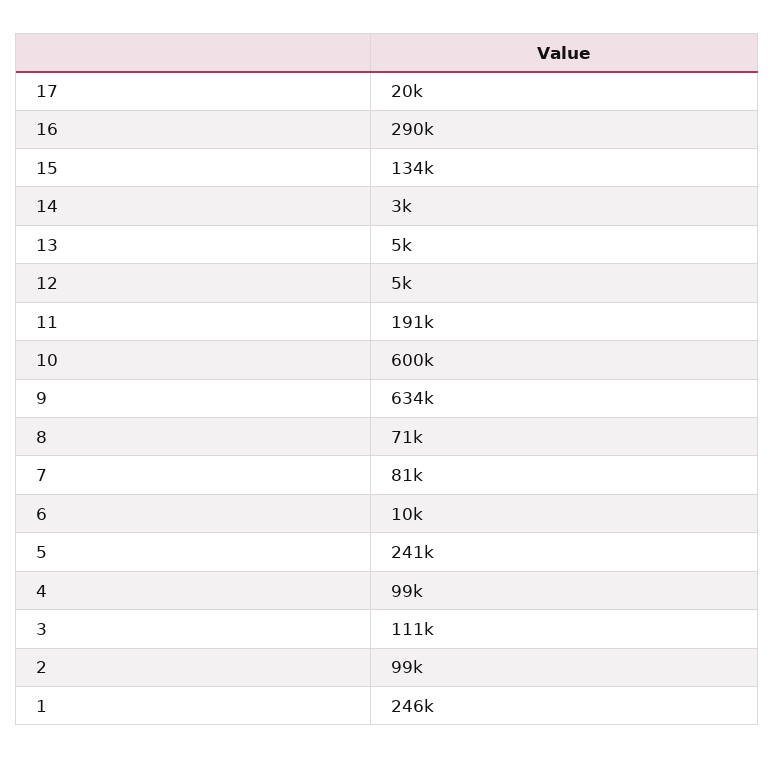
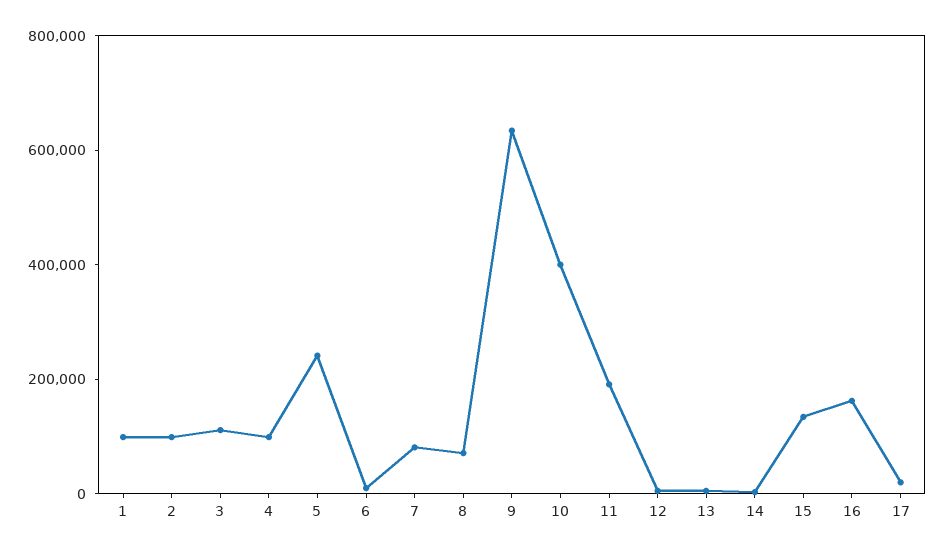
16: 290000 -> 150000
10: 600000 -> 400000
1: 246000 -> 100000

